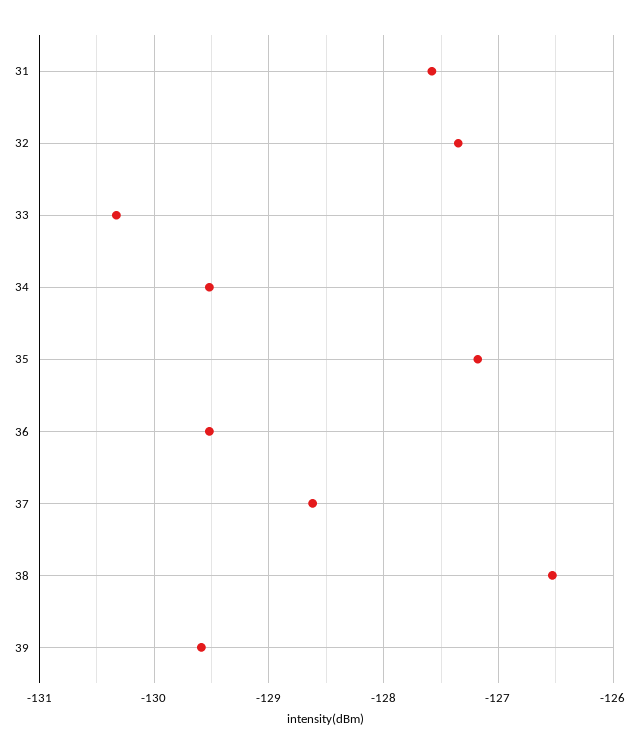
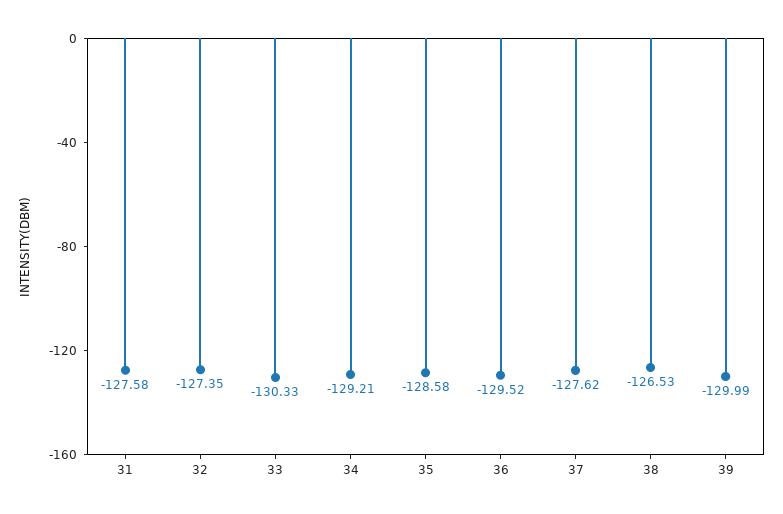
34: -129.5 -> -129.21
35: -127.2 -> -128.58
37: -128.6 -> -127.62
39: -129.6 -> -129.99

